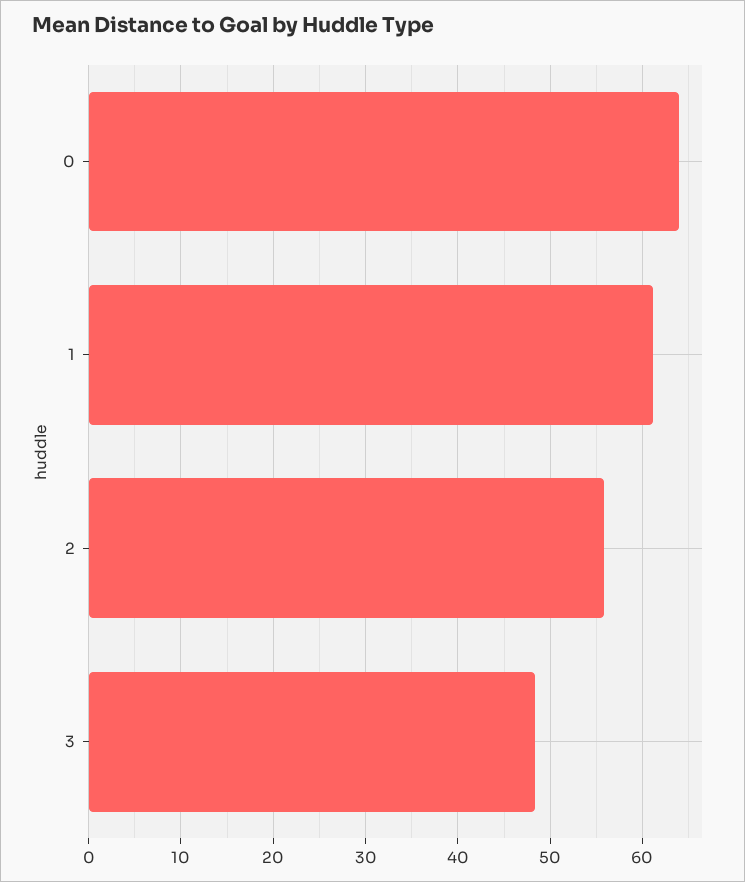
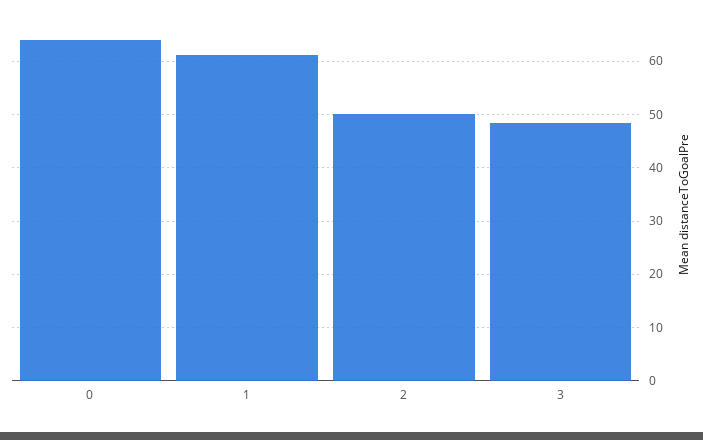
2: 56 -> 50

